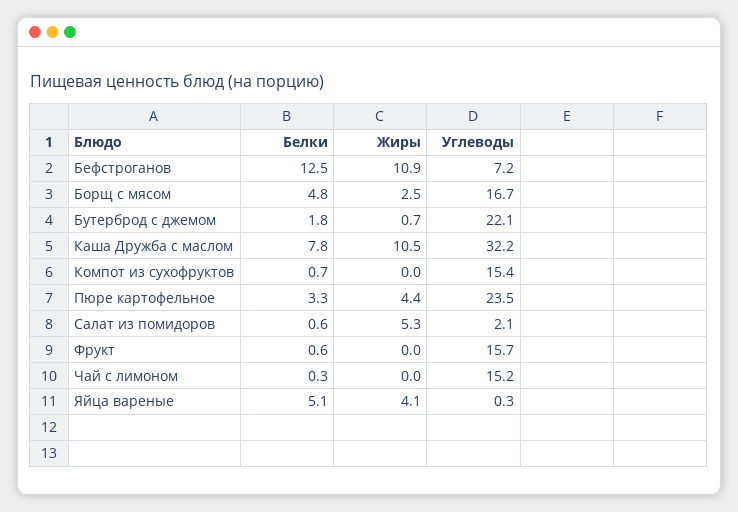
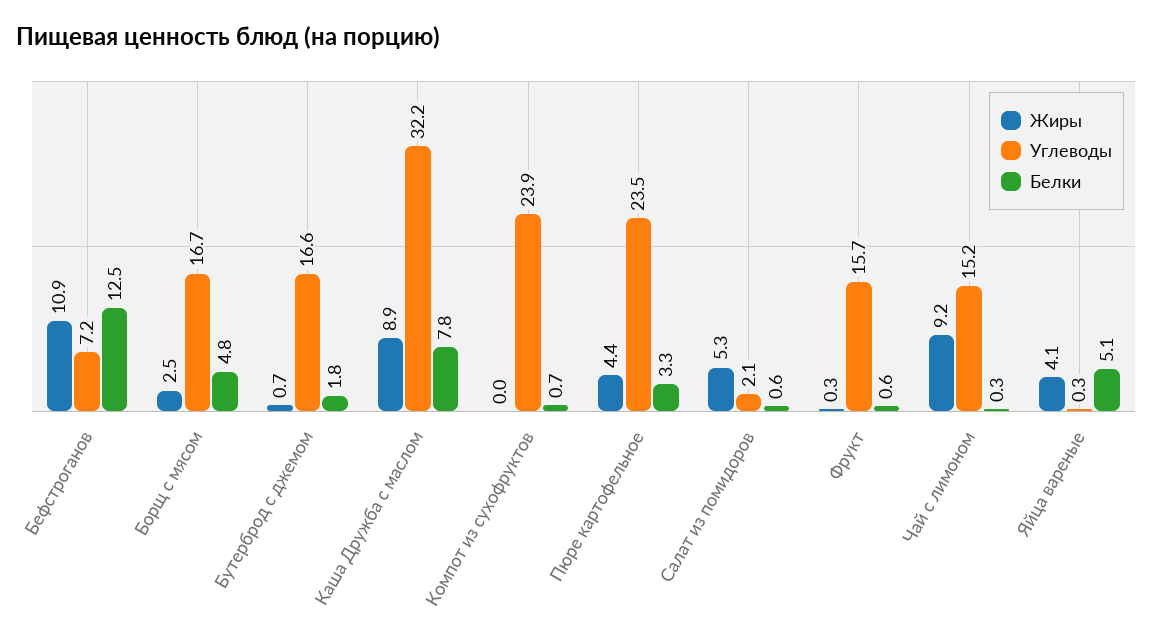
Углеводы, Бутерброд с джемом: 22.1 -> 16.6
Жиры, Каша Дружба с маслом: 10.5 -> 8.9
Углеводы, Компот из сухофруктов: 15.4 -> 23.9
Жиры, Фрукт: 0 -> 0.3
Жиры, Чай с лимоном: 0 -> 9.2

